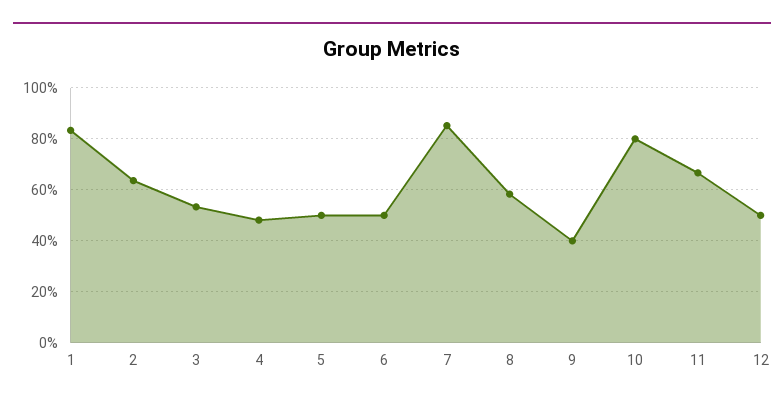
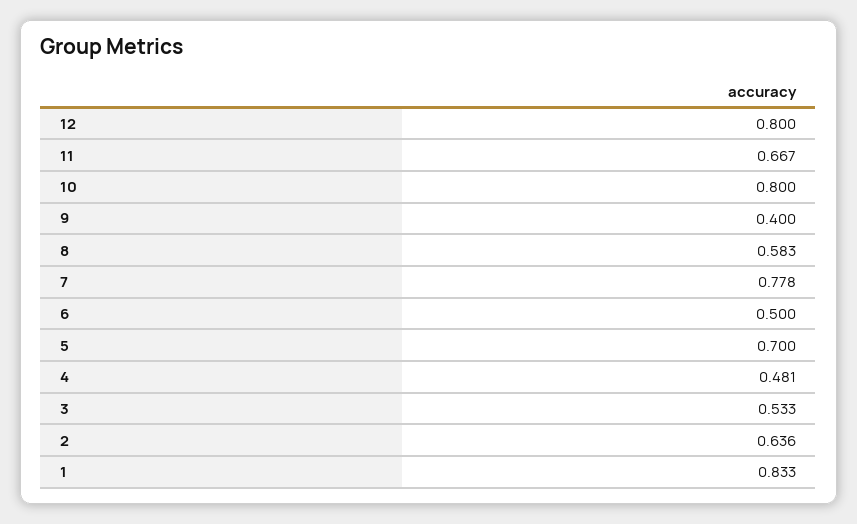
5: 0.5 -> 0.7
7: 0.85 -> 0.778
12: 0.5 -> 0.8

